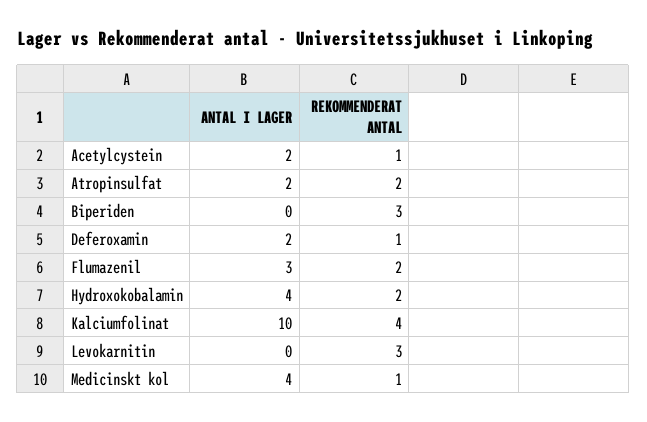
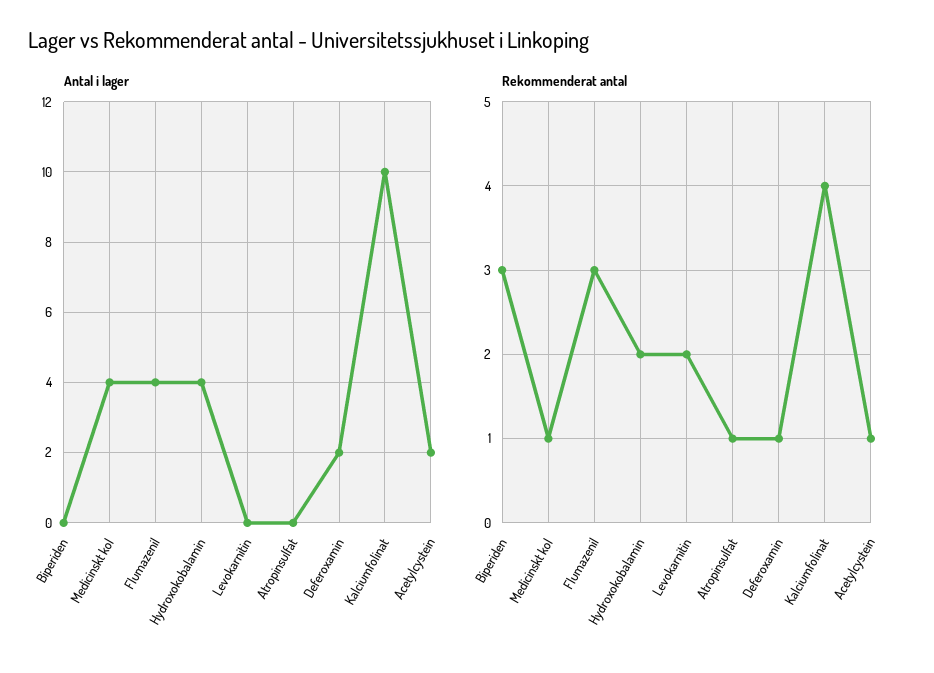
ANTAL I LAGER, Atropinsulfat: 2 -> 0
REKOMMENDERAT ANTAL, Atropinsulfat: 2 -> 1
ANTAL I LAGER, Flumazenil: 3 -> 4
REKOMMENDERAT ANTAL, Flumazenil: 2 -> 3
REKOMMENDERAT ANTAL, Levokarnitin: 3 -> 2

